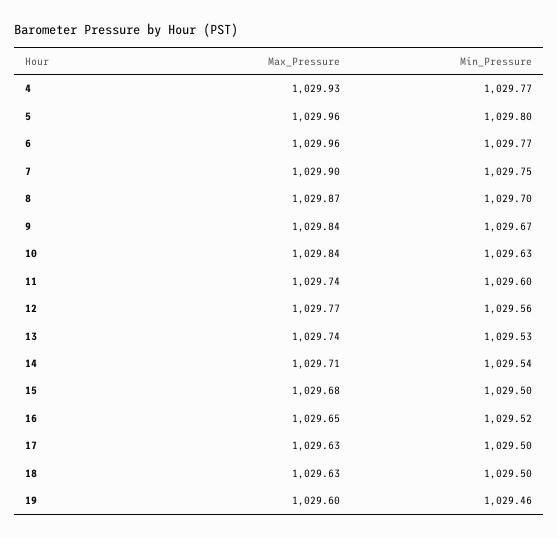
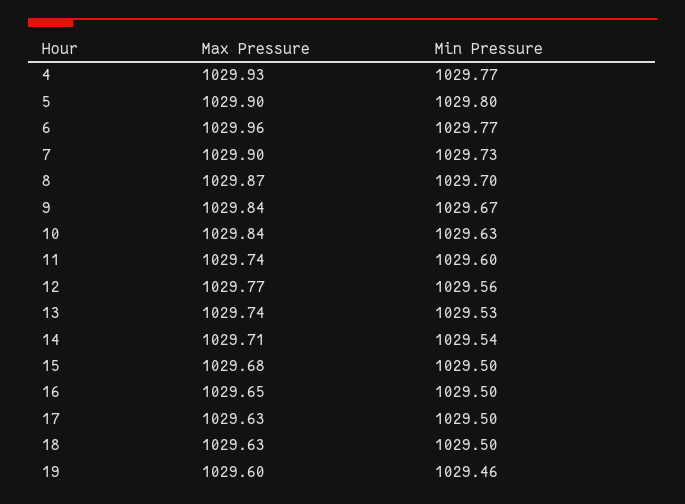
Max_Pressure, 5: 1029.96 -> 1029.9
Min_Pressure, 7: 1029.75 -> 1029.73
Min_Pressure, 16: 1029.52 -> 1029.5

